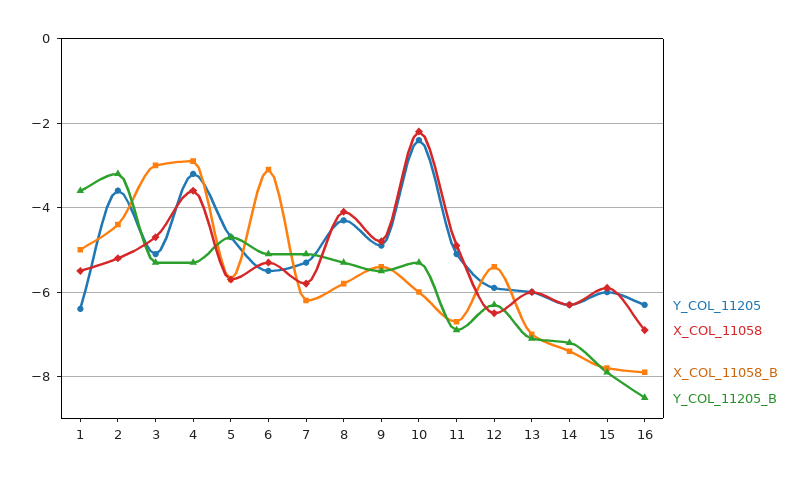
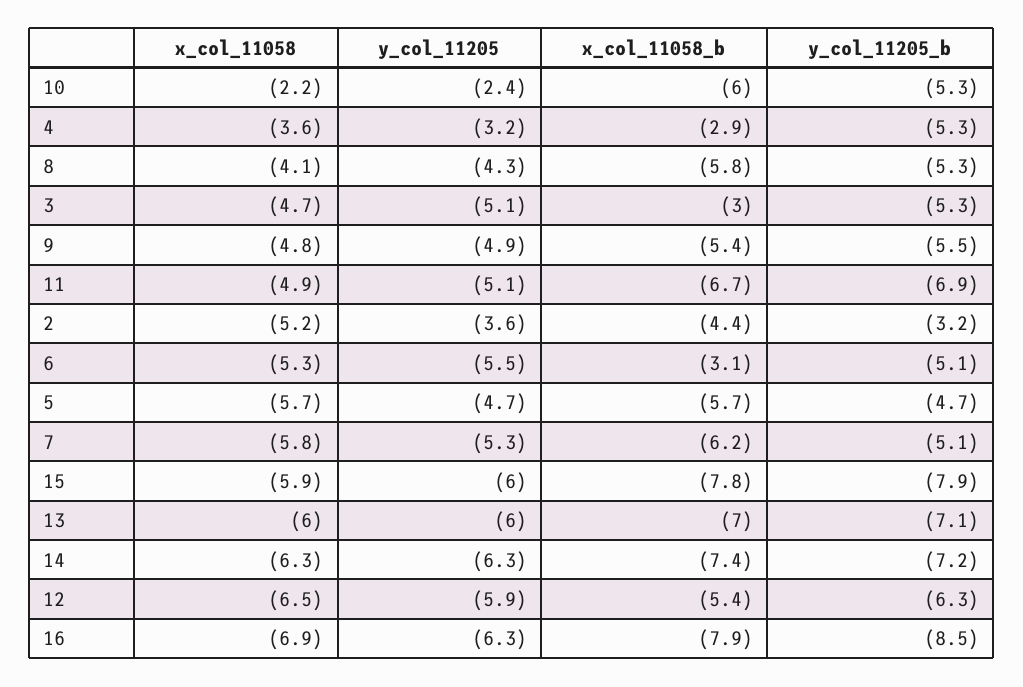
Y_COL_11205, 1: -6.5 -> none
X_COL_11058, 1: -5.5 -> none
X_COL_11058_B, 1: -5 -> none
Y_COL_11205_B, 1: -3.5 -> none

